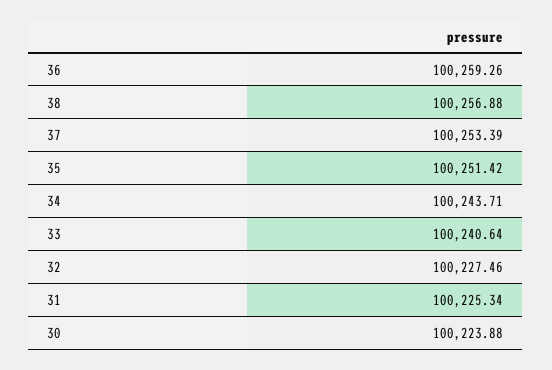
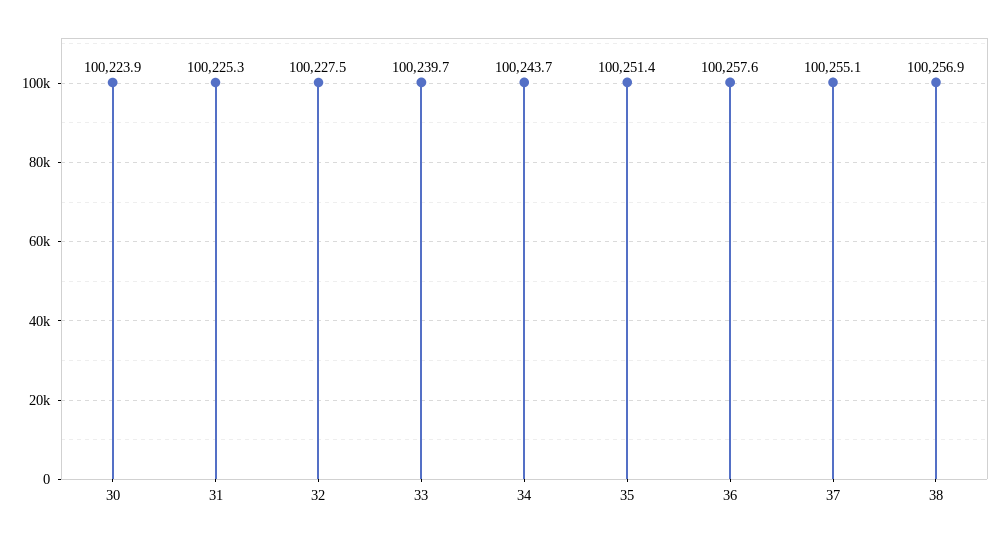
36: 100259.26 -> 100257.6
37: 100253.39 -> 100255.1
33: 100240.64 -> 100239.7

